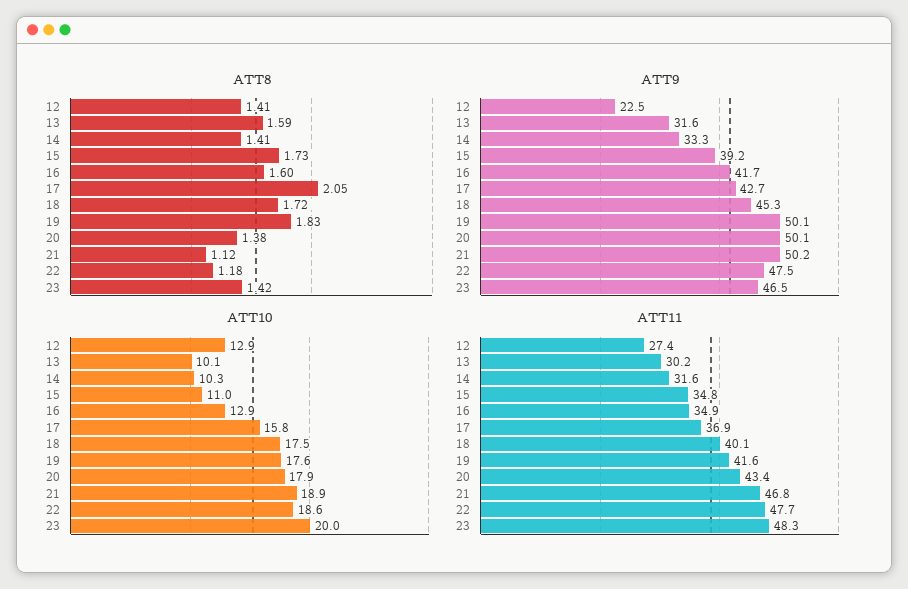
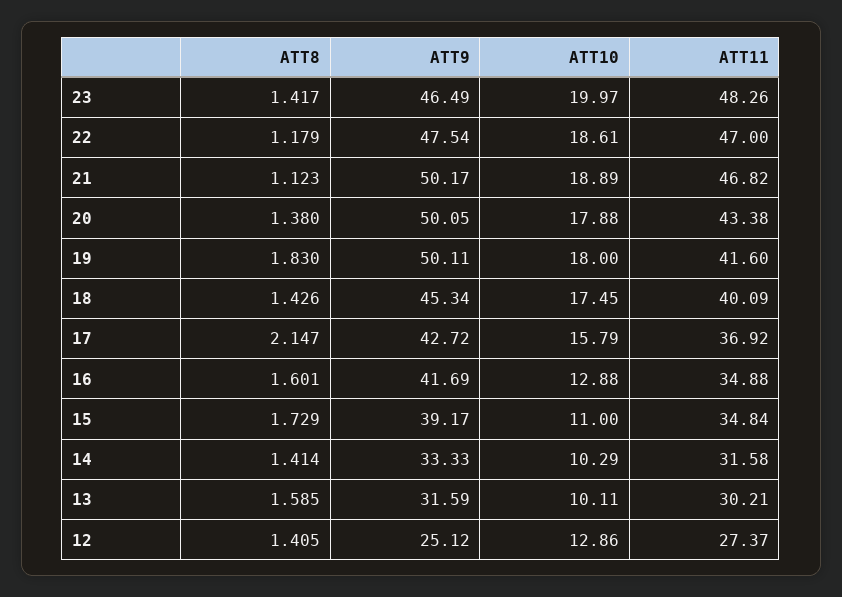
ATT8, 17: 2.05 -> 2.147
ATT8, 18: 1.72 -> 1.426
ATT9, 12: 22.5 -> 25.12
ATT10, 19: 17.6 -> 18
ATT11, 22: 47.7 -> 47

